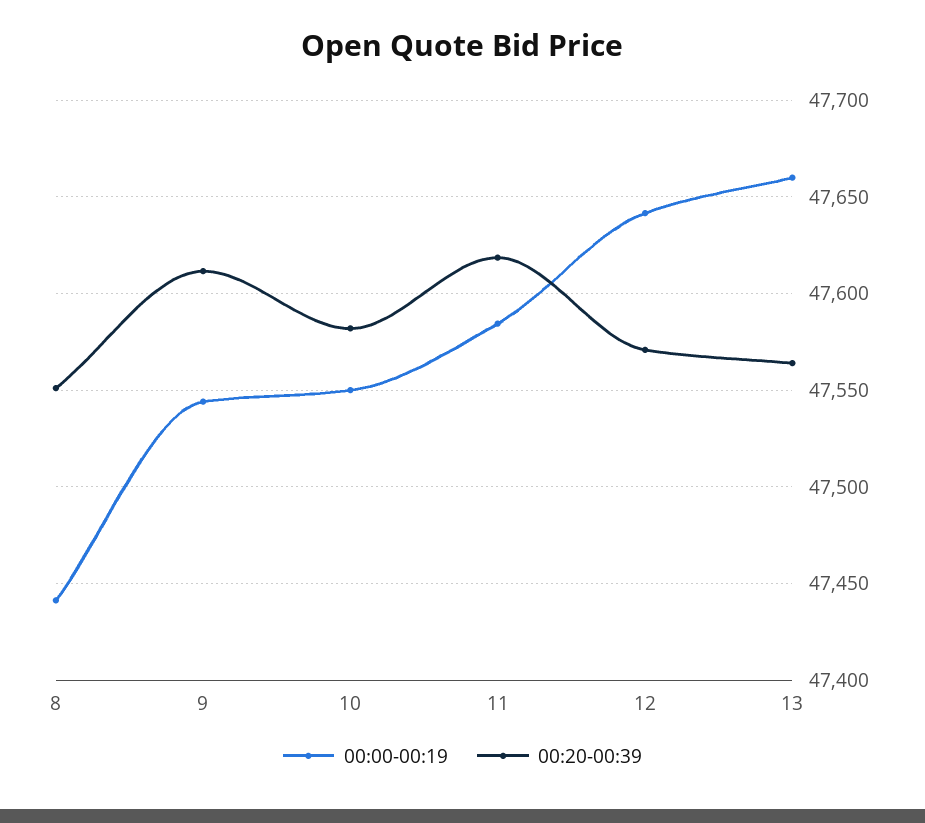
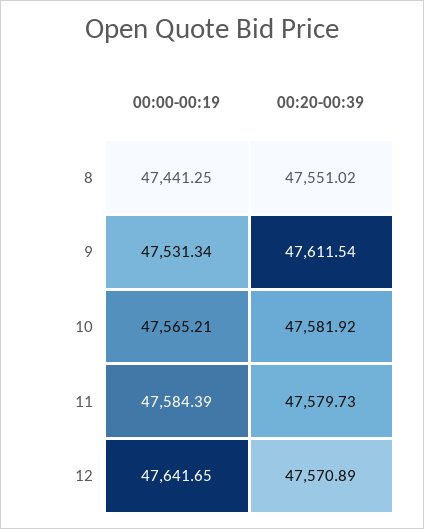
00:00-00:19, 9: 47545 -> 47531.34
00:00-00:19, 10: 47550 -> 47565.21
00:20-00:39, 11: 47620 -> 47579.73
00:00-00:19, 13: 47660 -> none
00:20-00:39, 13: 47565 -> none

